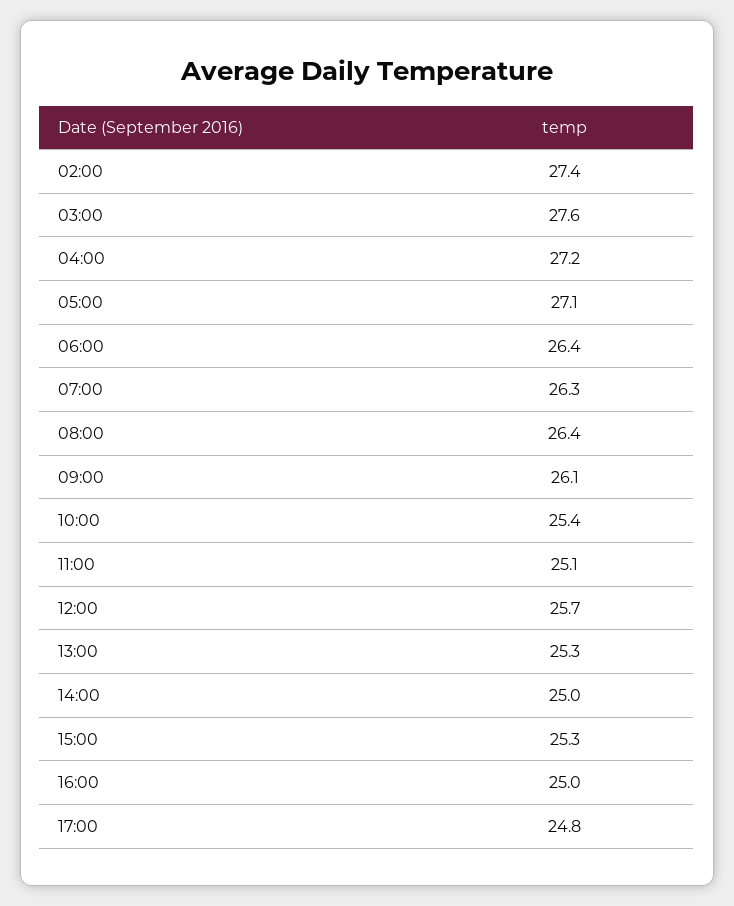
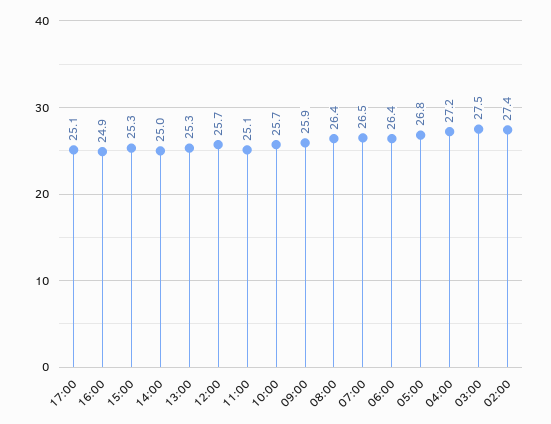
03:00: 27.6 -> 27.5
05:00: 27.1 -> 26.8
07:00: 26.3 -> 26.5
09:00: 26.1 -> 25.9
10:00: 25.4 -> 25.7
16:00: 25 -> 24.9
17:00: 24.8 -> 25.1

